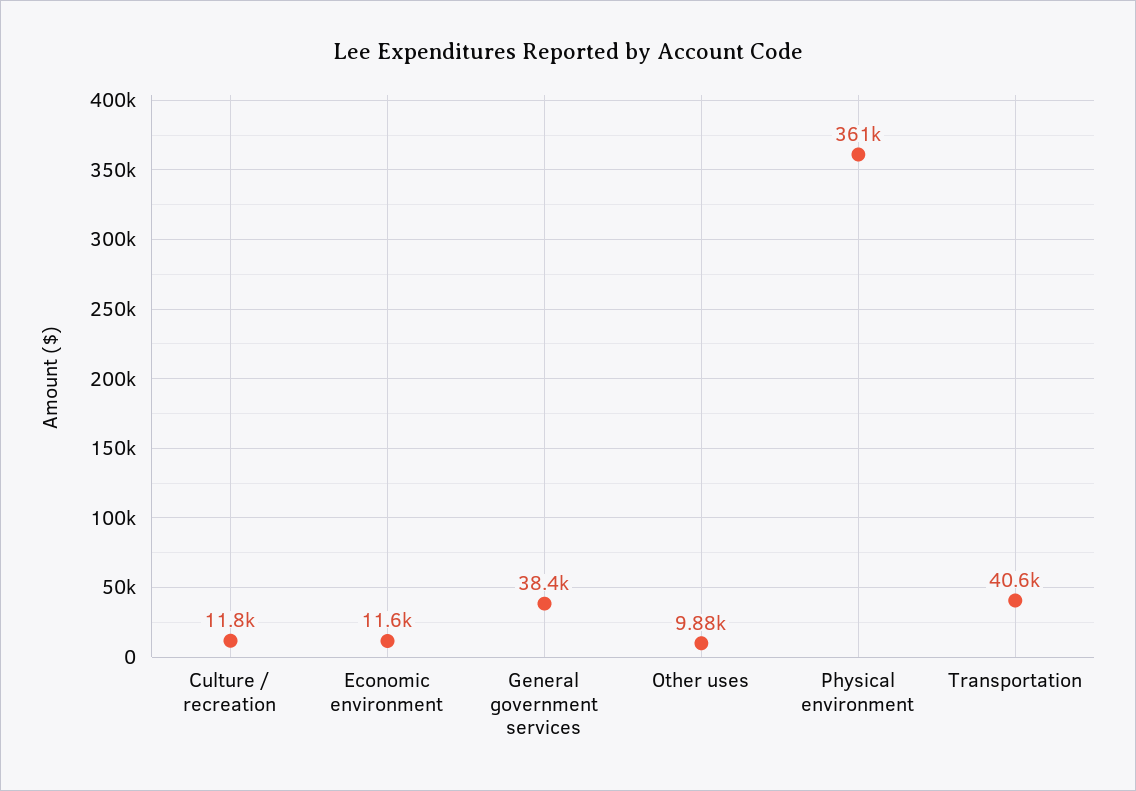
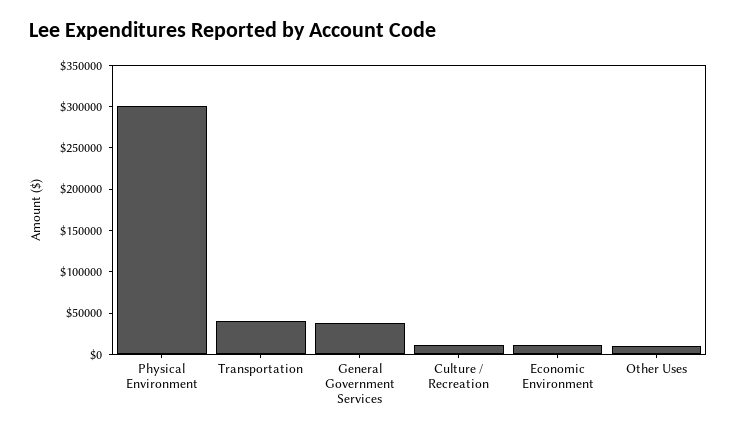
Physical environment: 361000 -> 300000

